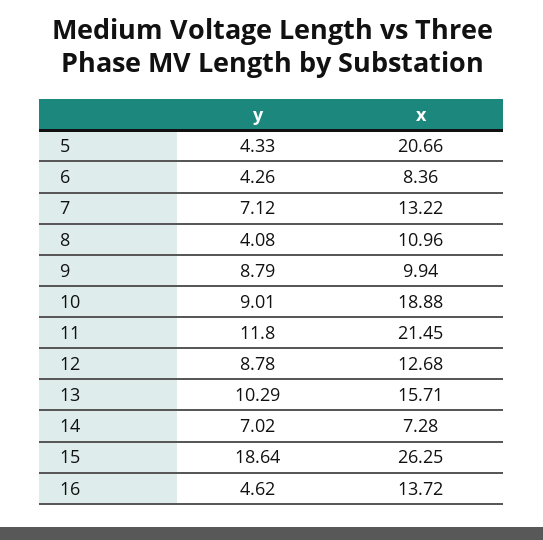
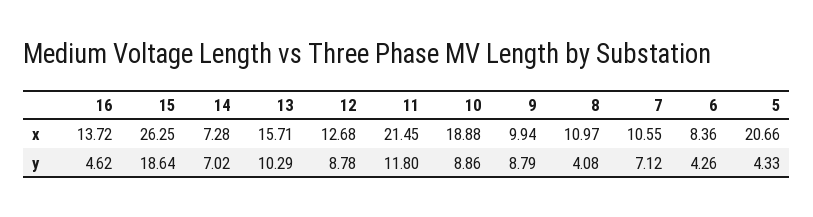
x, 7: 13.22 -> 10.55
x, 8: 10.96 -> 10.97
y, 10: 9.01 -> 8.86

